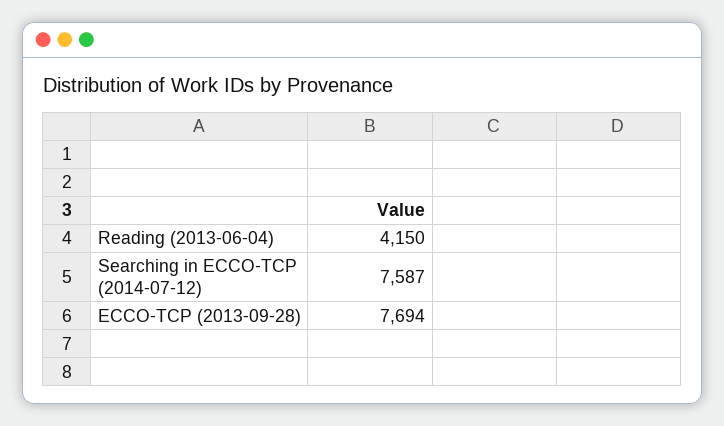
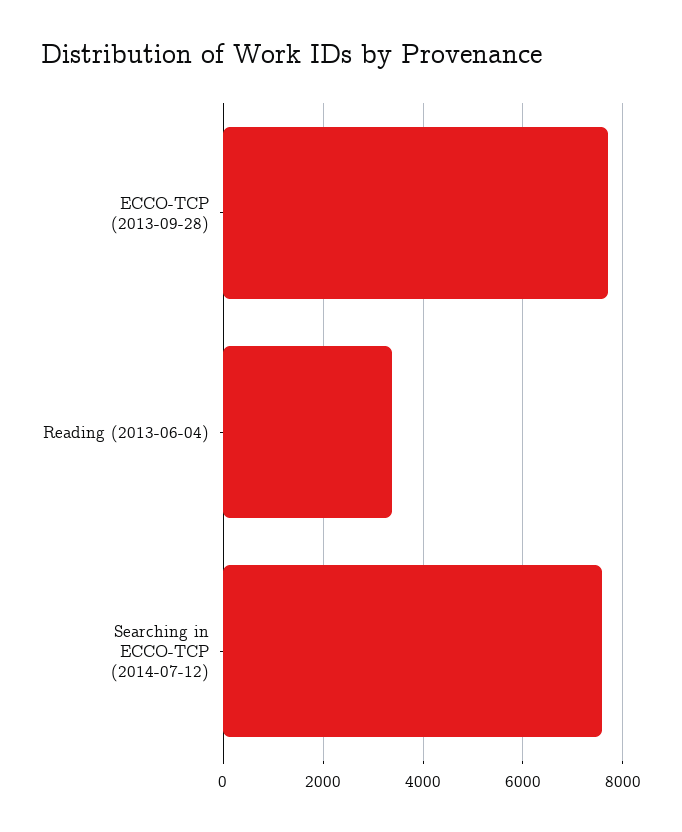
Reading (2013-06-04): 4150 -> 3400

